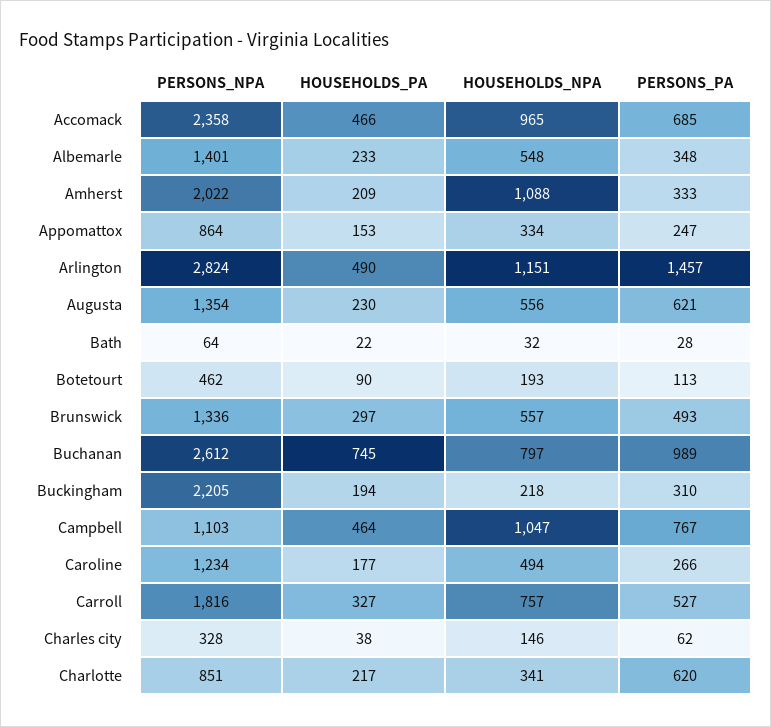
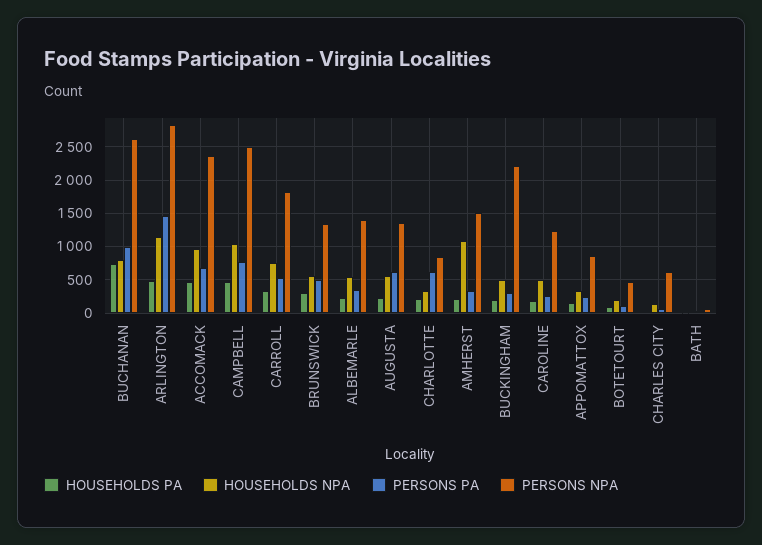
PERSONS_NPA, Amherst: 2022 -> 1500
HOUSEHOLDS_NPA, Buckingham: 218 -> 500
PERSONS_NPA, Campbell: 1103 -> 2500
PERSONS_NPA, Charles city: 328 -> 600

